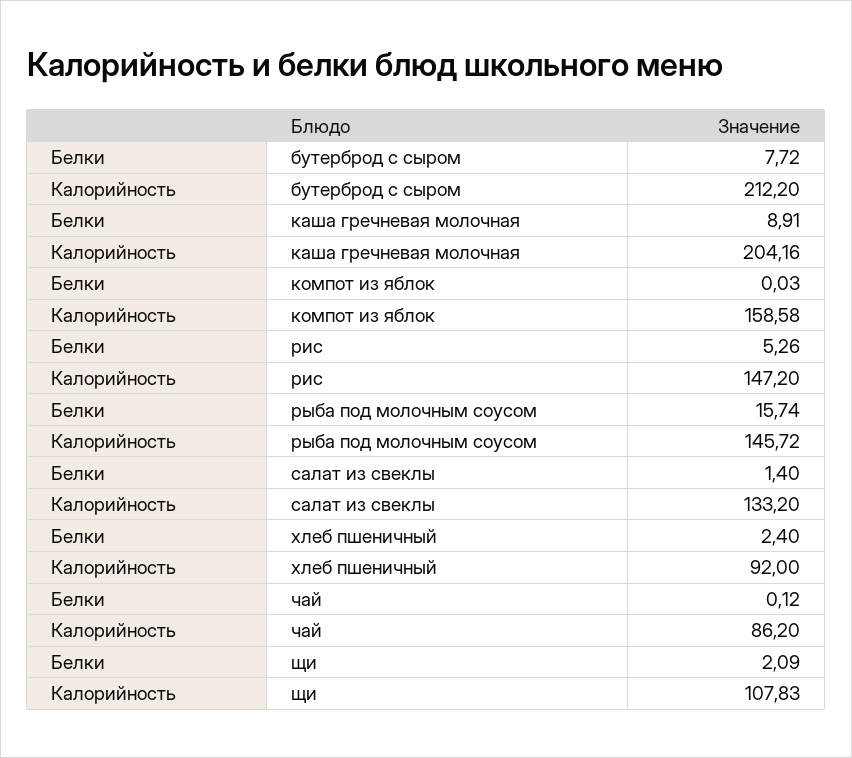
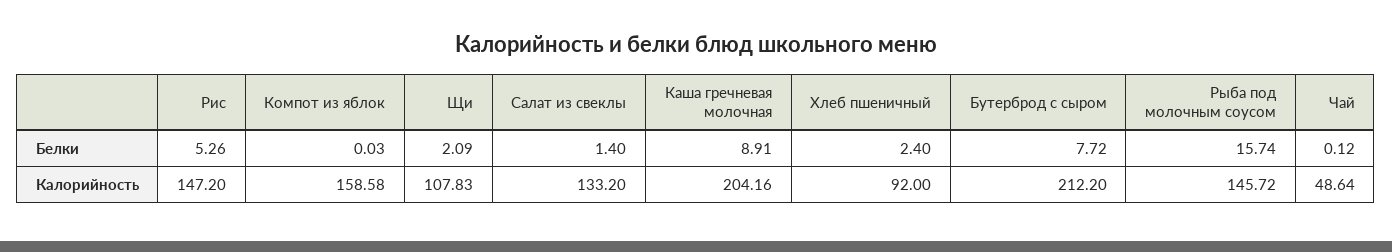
Калорийность, чай: 86.2 -> 48.64

